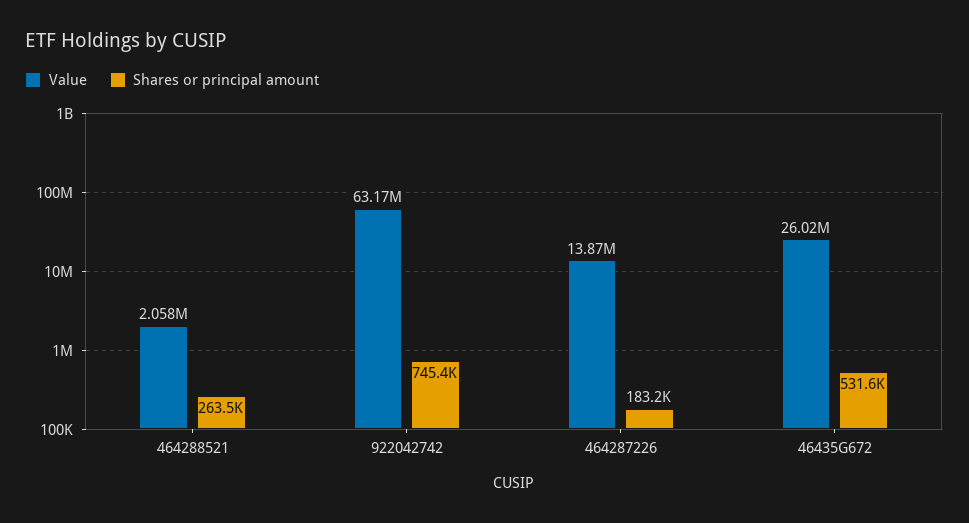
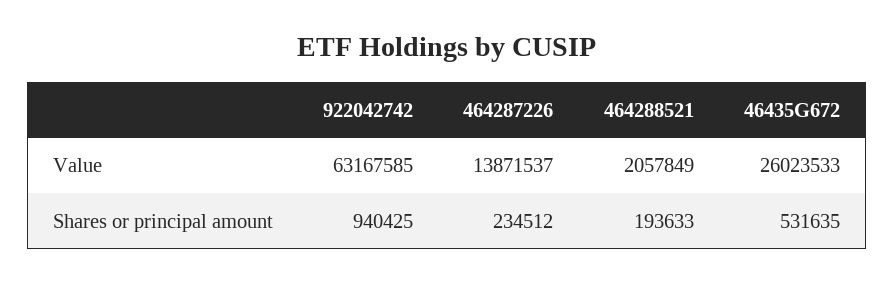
Shares or principal amount, 464288521: 263500 -> 193633
Shares or principal amount, 922042742: 745400 -> 940425
Shares or principal amount, 464287226: 183200 -> 234512

